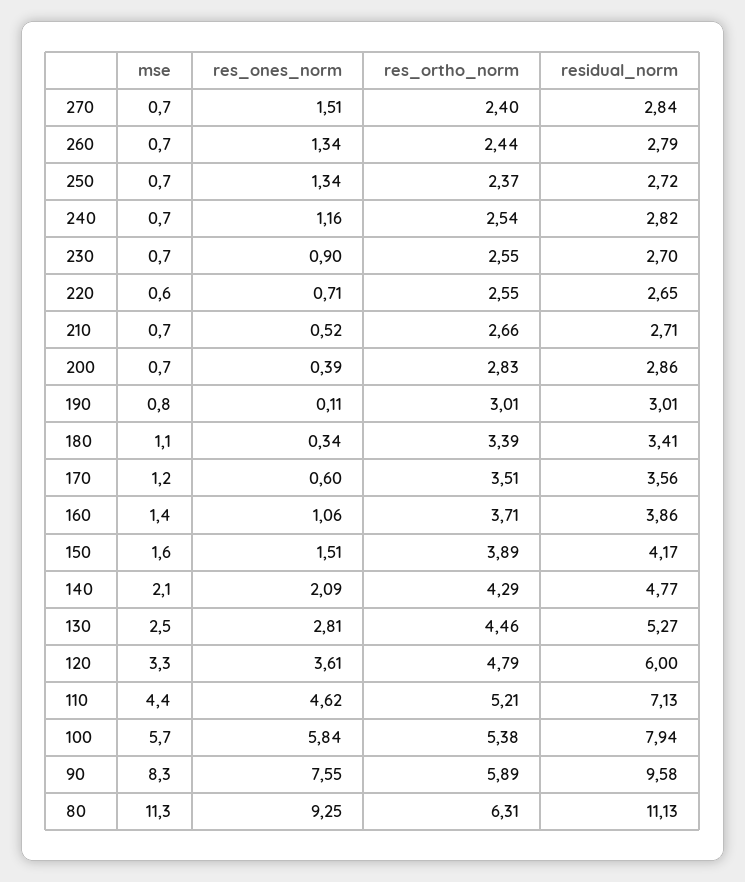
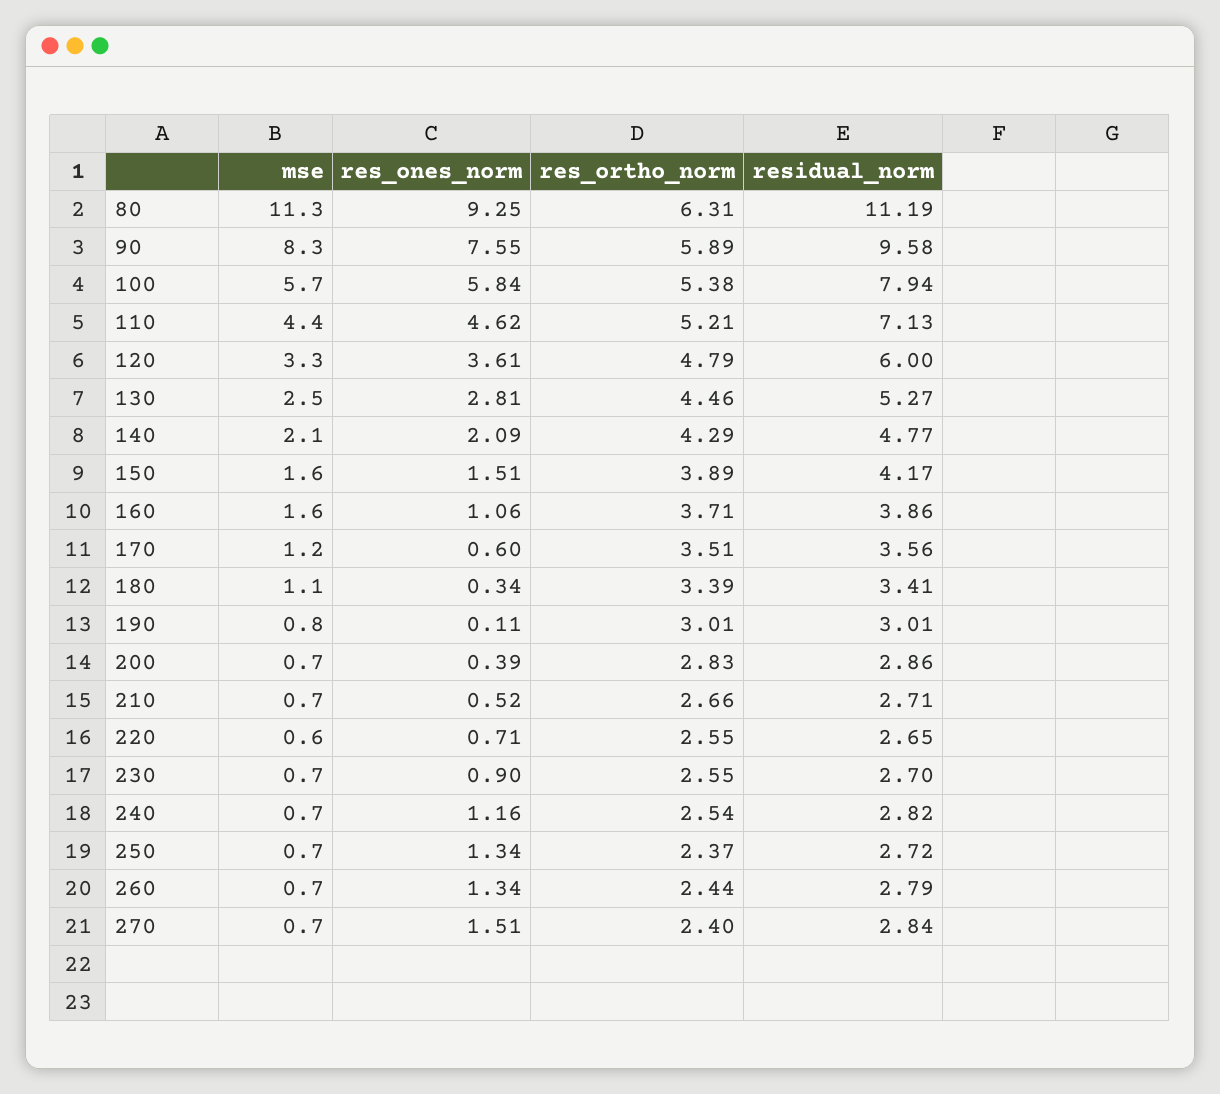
mse, 160: 1.4 -> 1.6
residual_norm, 80: 11.13 -> 11.19

